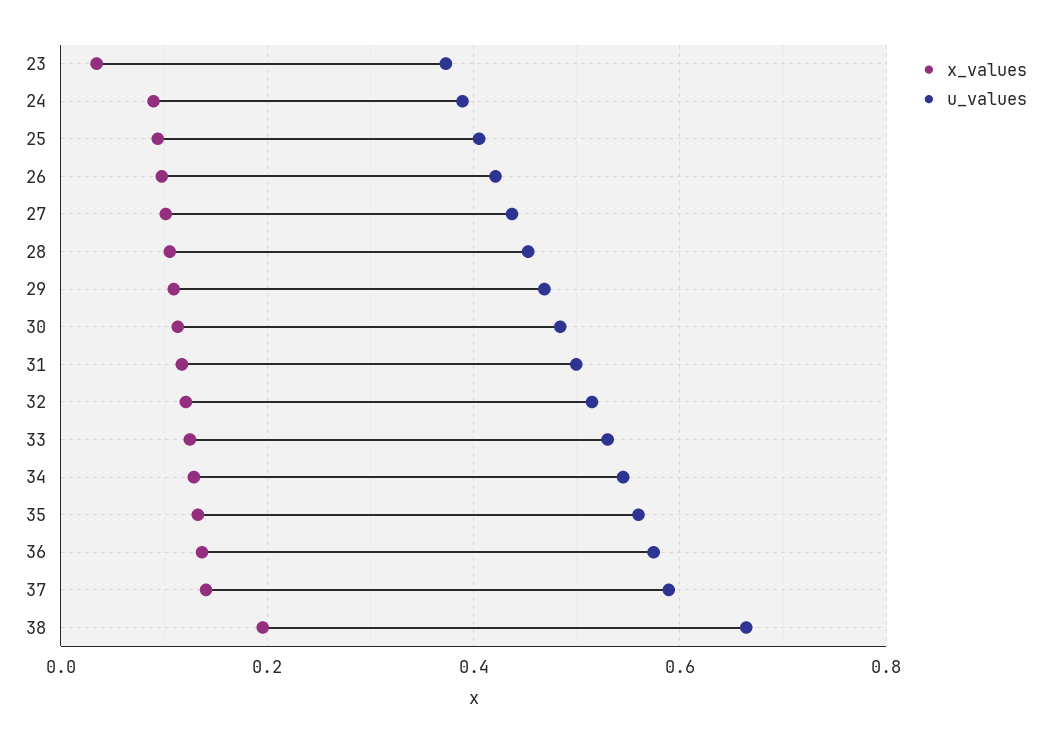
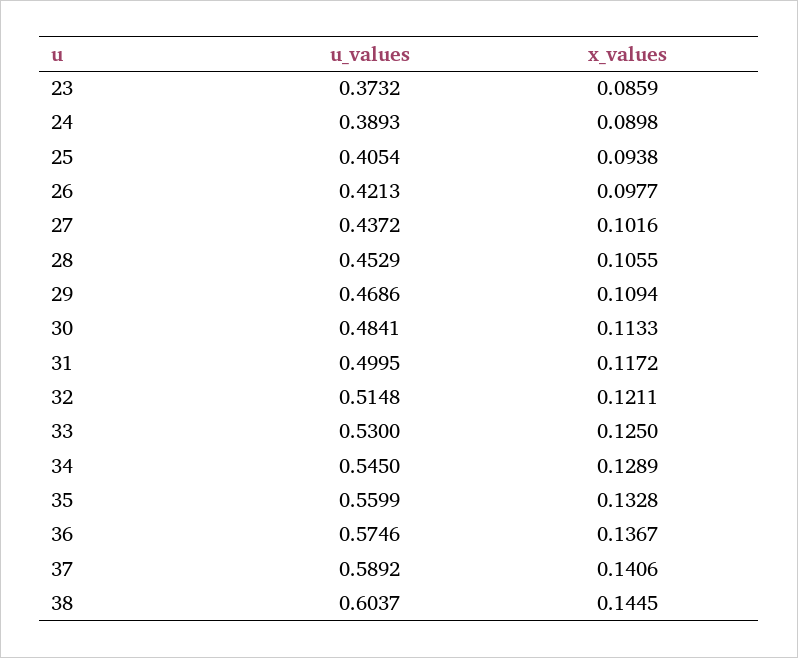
x_values, 23: 0.04 -> 0.0859
x_values, 38: 0.2 -> 0.1445
u_values, 38: 0.66 -> 0.6037

